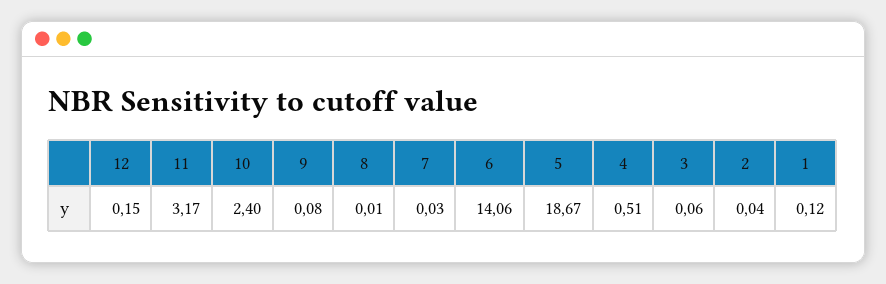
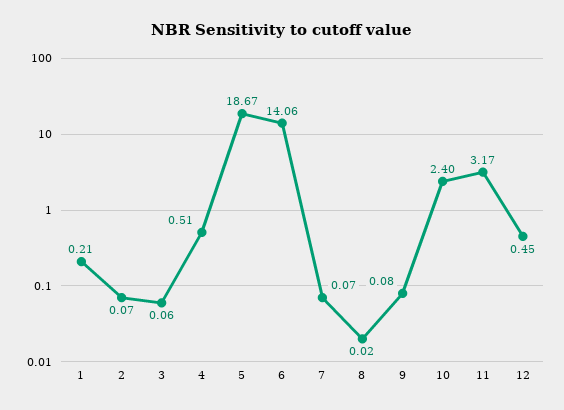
12: 0.15 -> 0.45
8: 0.01 -> 0.02
7: 0.03 -> 0.07
2: 0.04 -> 0.07
1: 0.12 -> 0.21

